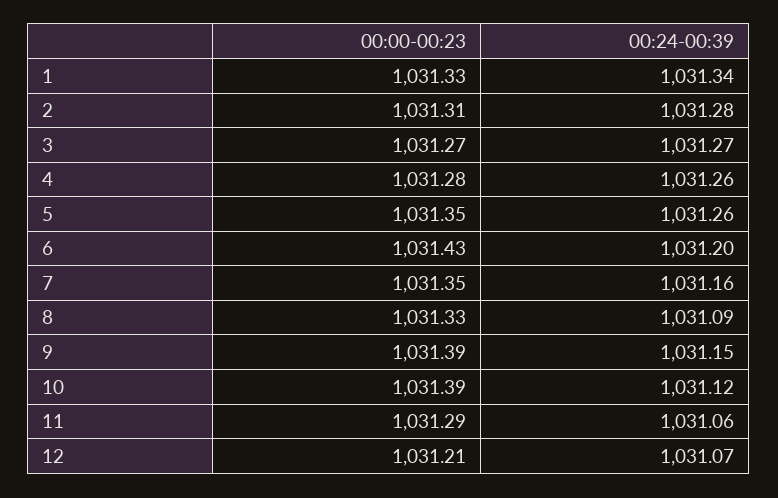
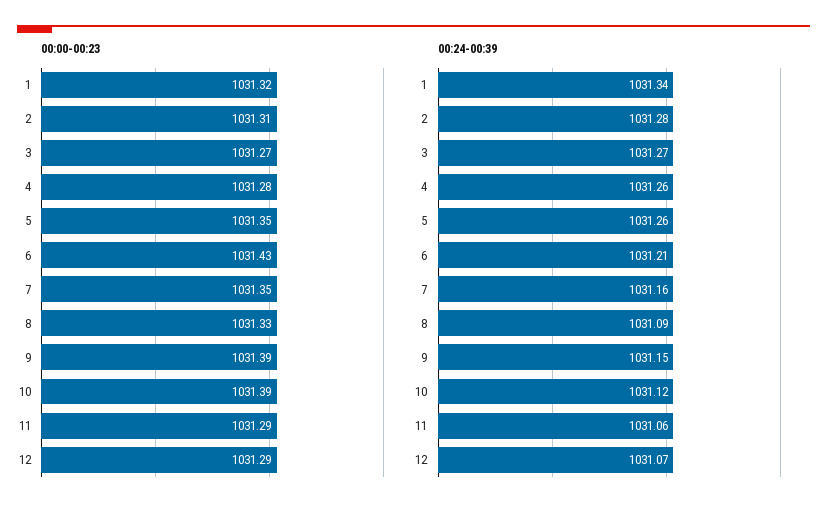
00:00-00:23, 1: 1031.33 -> 1031.32
00:24-00:39, 6: 1031.2 -> 1031.21
00:00-00:23, 12: 1031.21 -> 1031.29

